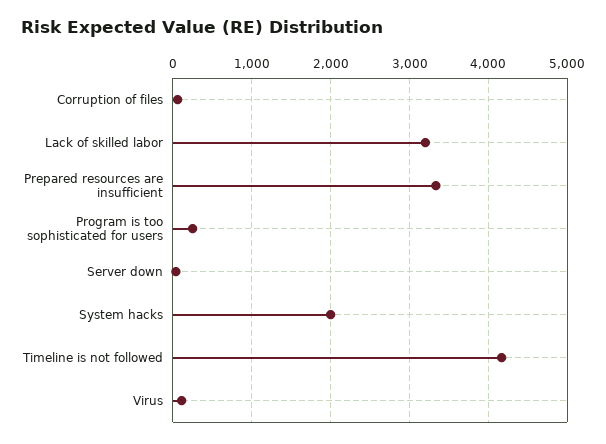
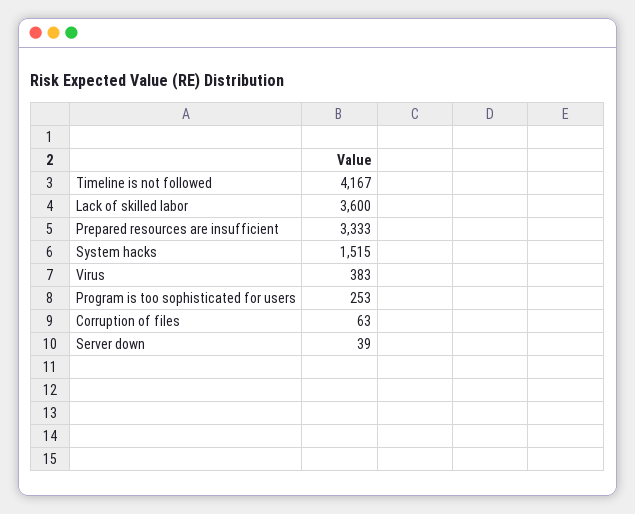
Lack of skilled labor: 3200 -> 3600
System hacks: 2000 -> 1515
Virus: 100 -> 383

